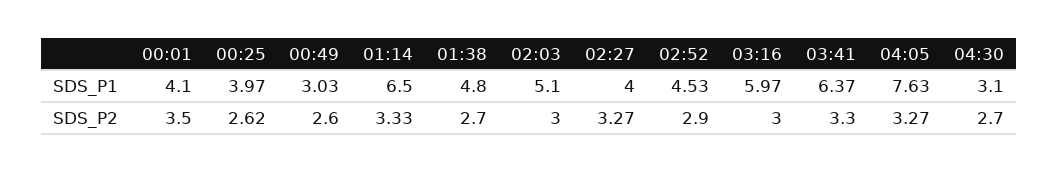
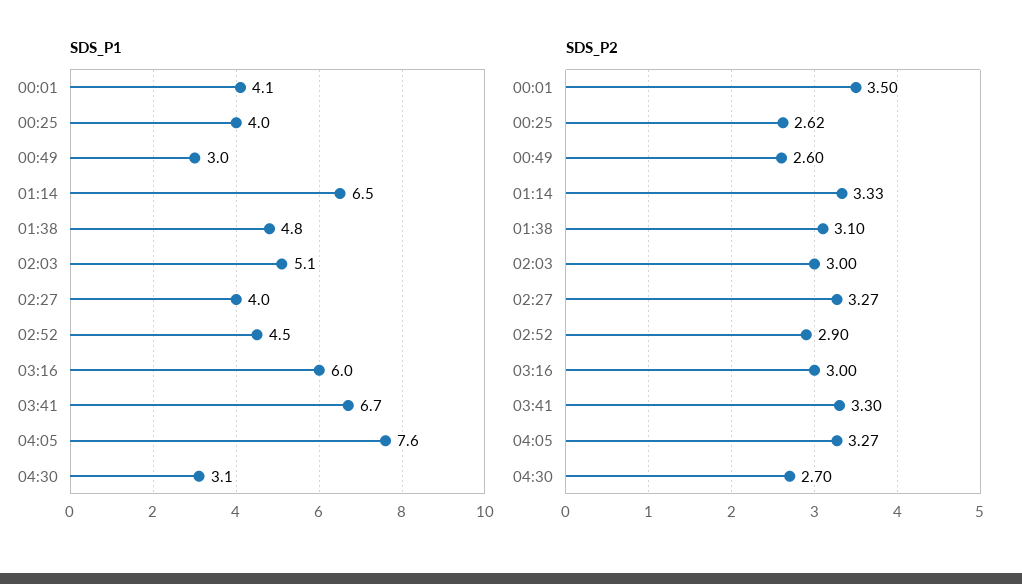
SDS_P1, 03:41: 6.37 -> 6.7
SDS_P2, 01:38: 2.7 -> 3.1

